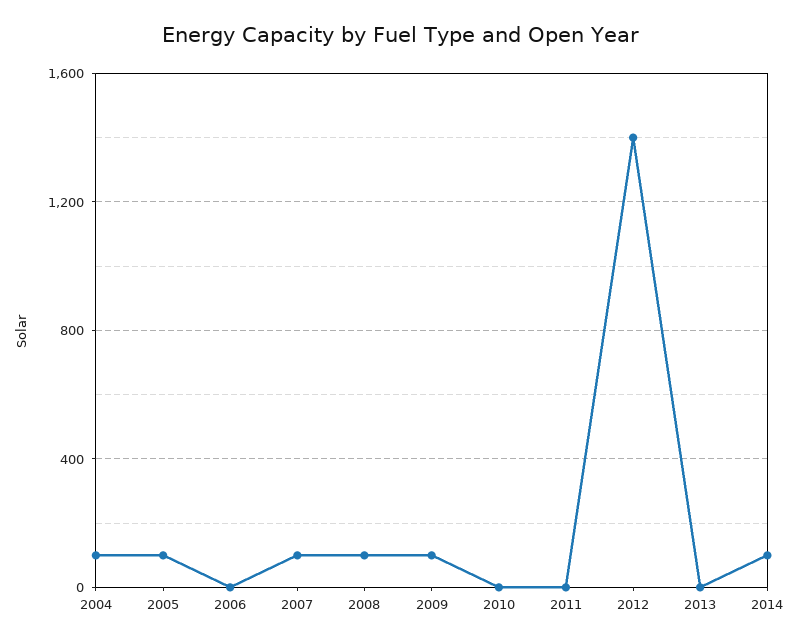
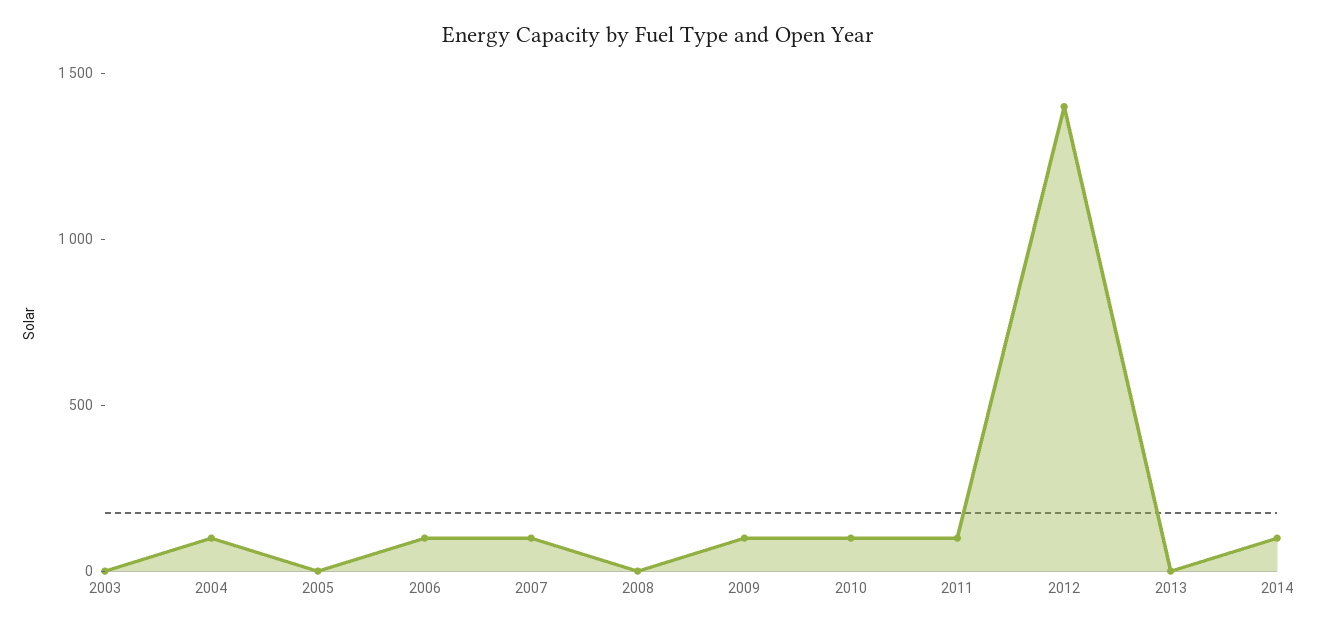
2005: 100 -> 0
2006: 0 -> 100
2008: 100 -> 0
2010: 0 -> 100
2011: 0 -> 100
2003: none -> 0

